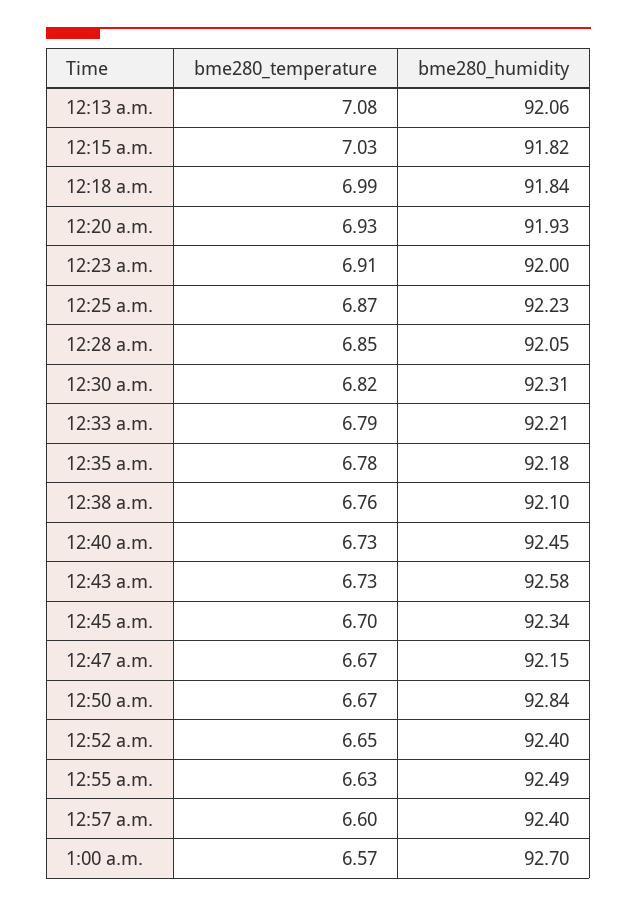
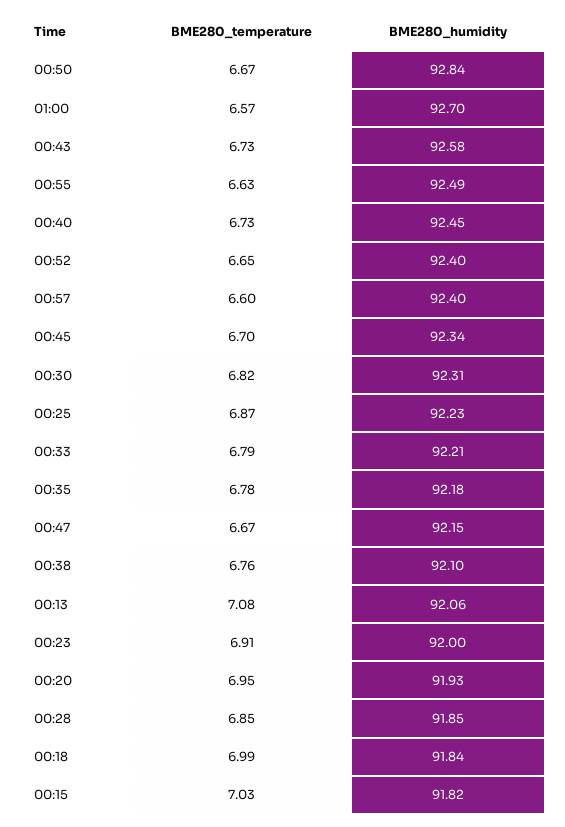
bme280_temperature, 12:20 a.m.: 6.93 -> 6.95
bme280_humidity, 12:28 a.m.: 92.05 -> 91.85

